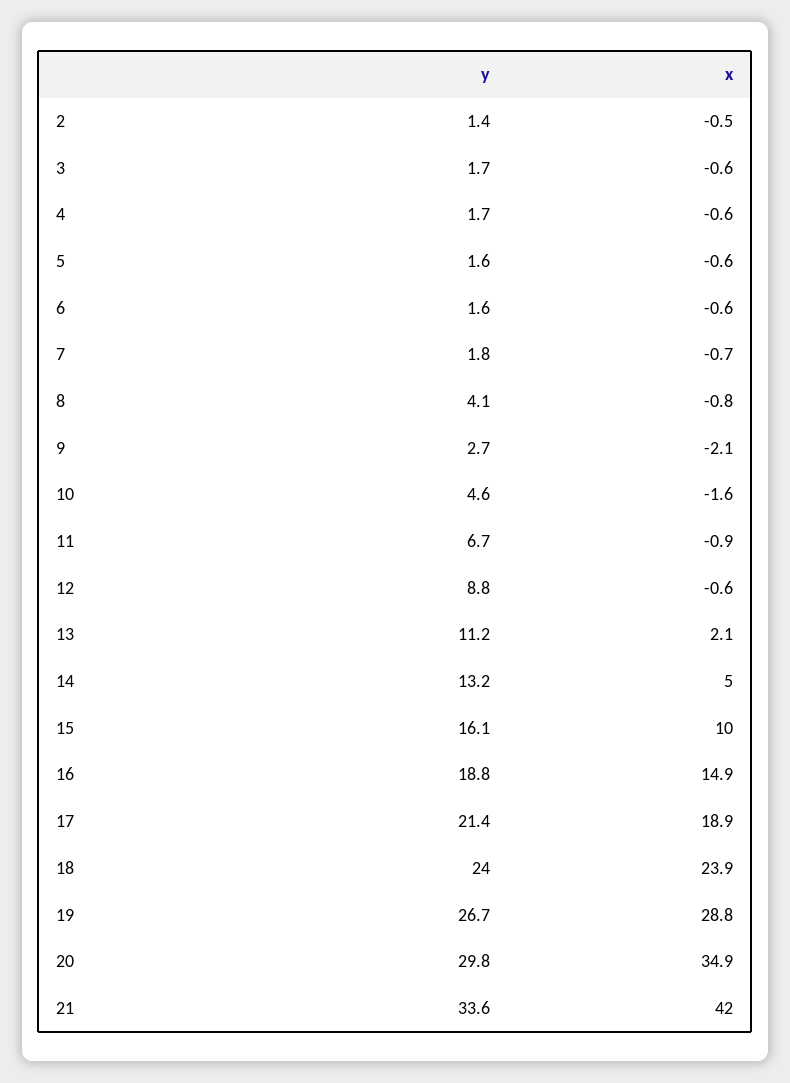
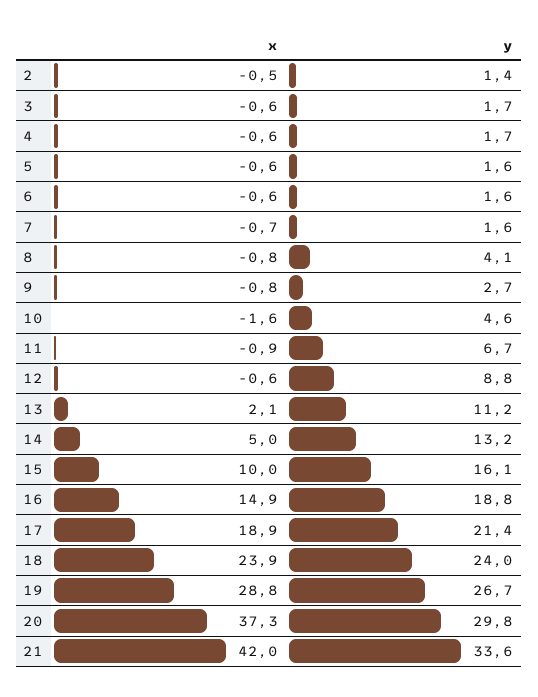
y, 7: 1.8 -> 1.6
x, 9: -2.1 -> -0.8
x, 20: 34.9 -> 37.3

